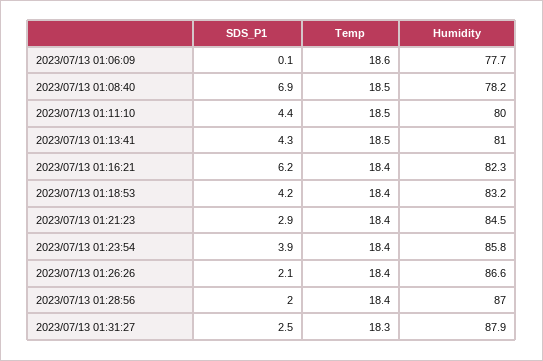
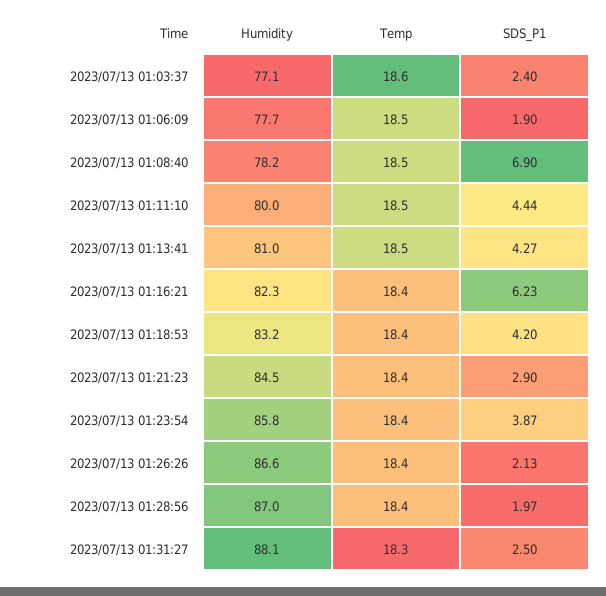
SDS_P1, 2023/07/13 01:06:09: 0.1 -> 1.9
Temp, 2023/07/13 01:06:09: 18.6 -> 18.5
Humidity, 2023/07/13 01:31:27: 87.9 -> 88.1
Humidity, 2023/07/13 01:03:37: none -> 77.1
Temp, 2023/07/13 01:03:37: none -> 18.6
SDS_P1, 2023/07/13 01:03:37: none -> 2.4

